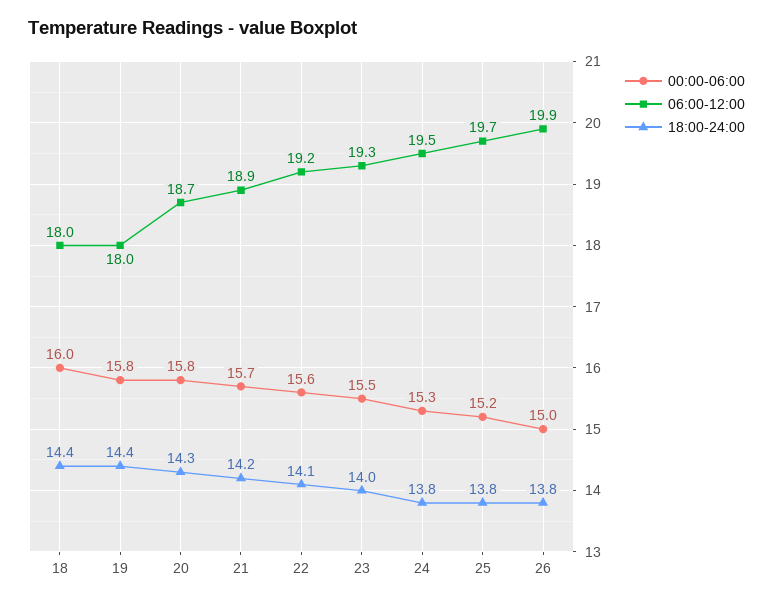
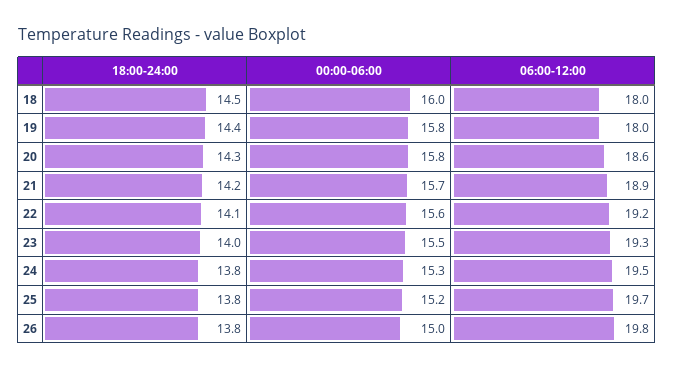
18:00-24:00, 18: 14.4 -> 14.5
06:00-12:00, 20: 18.7 -> 18.6
06:00-12:00, 26: 19.9 -> 19.8

